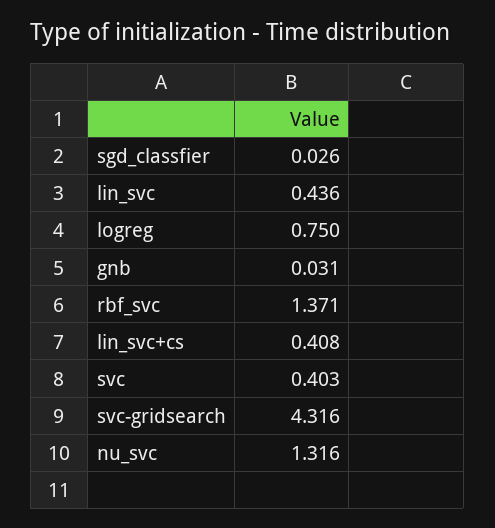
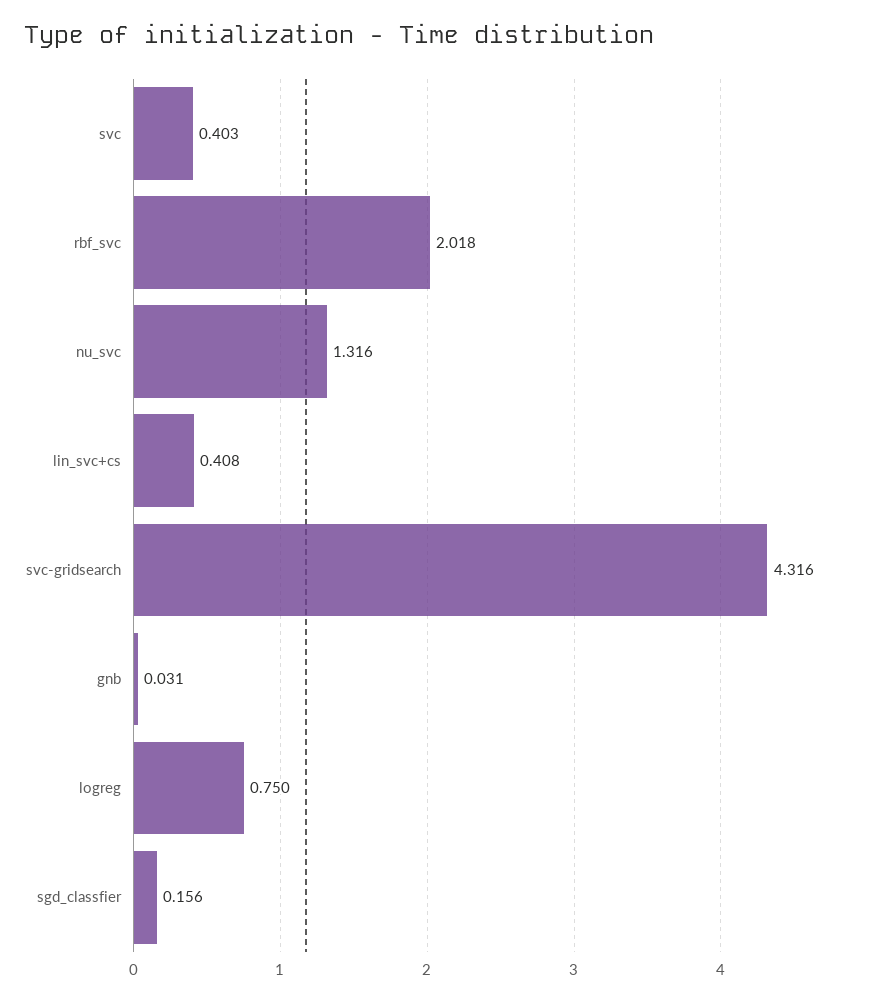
sgd_classfier: 0.026 -> 0.156
lin_svc: 0.436 -> none
rbf_svc: 1.371 -> 2.018

